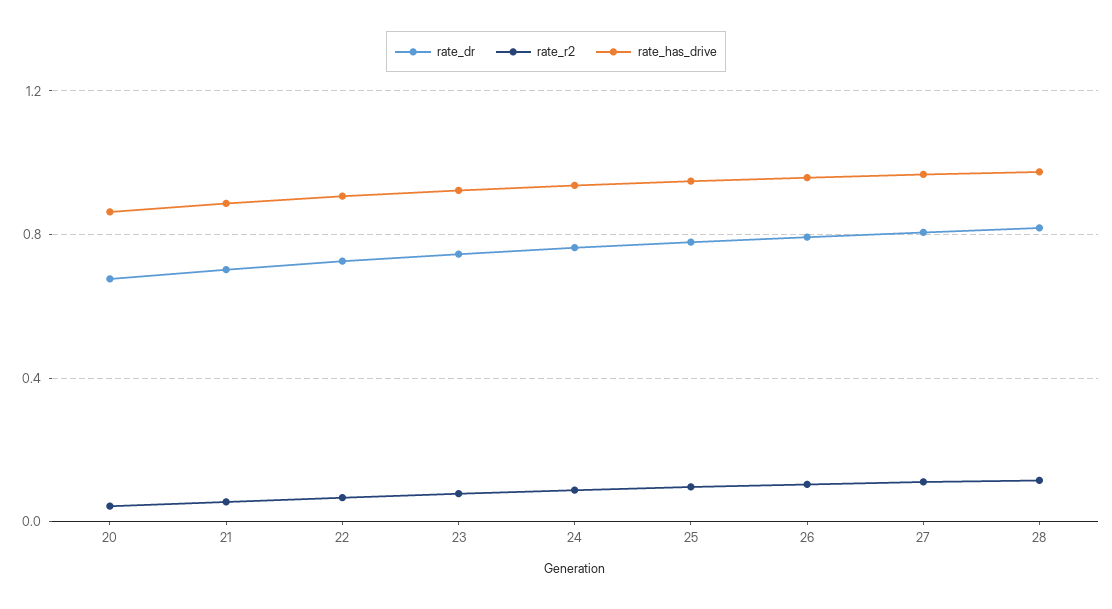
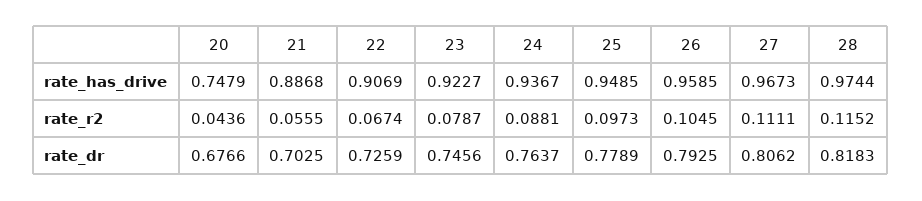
rate_has_drive, 20: 0.85 -> 0.7479

